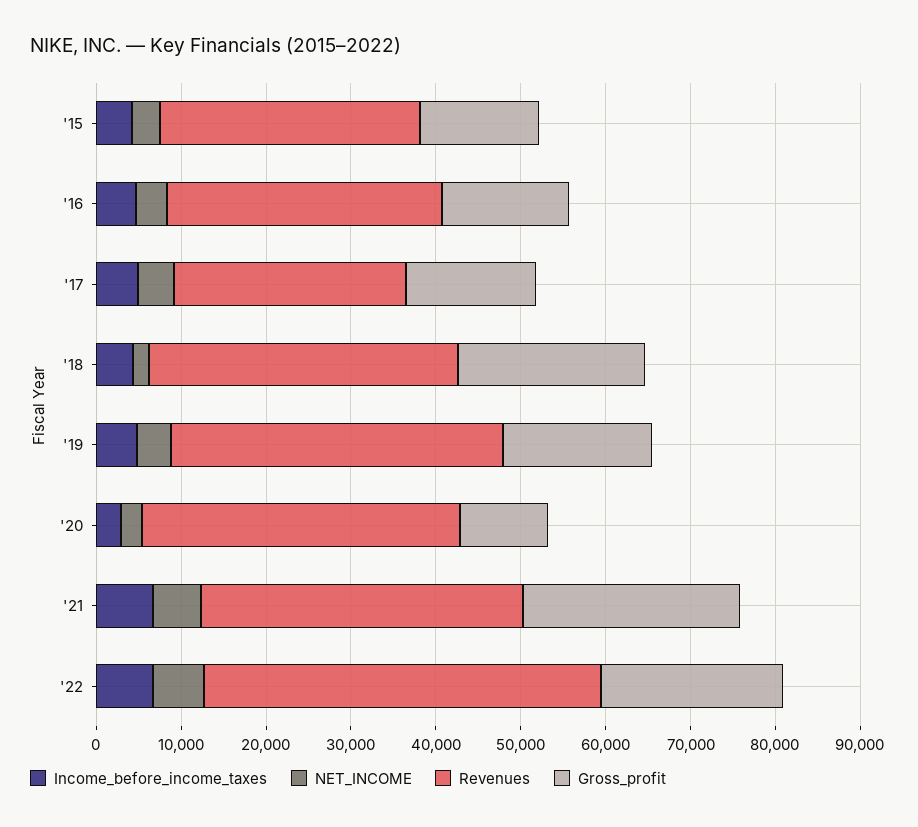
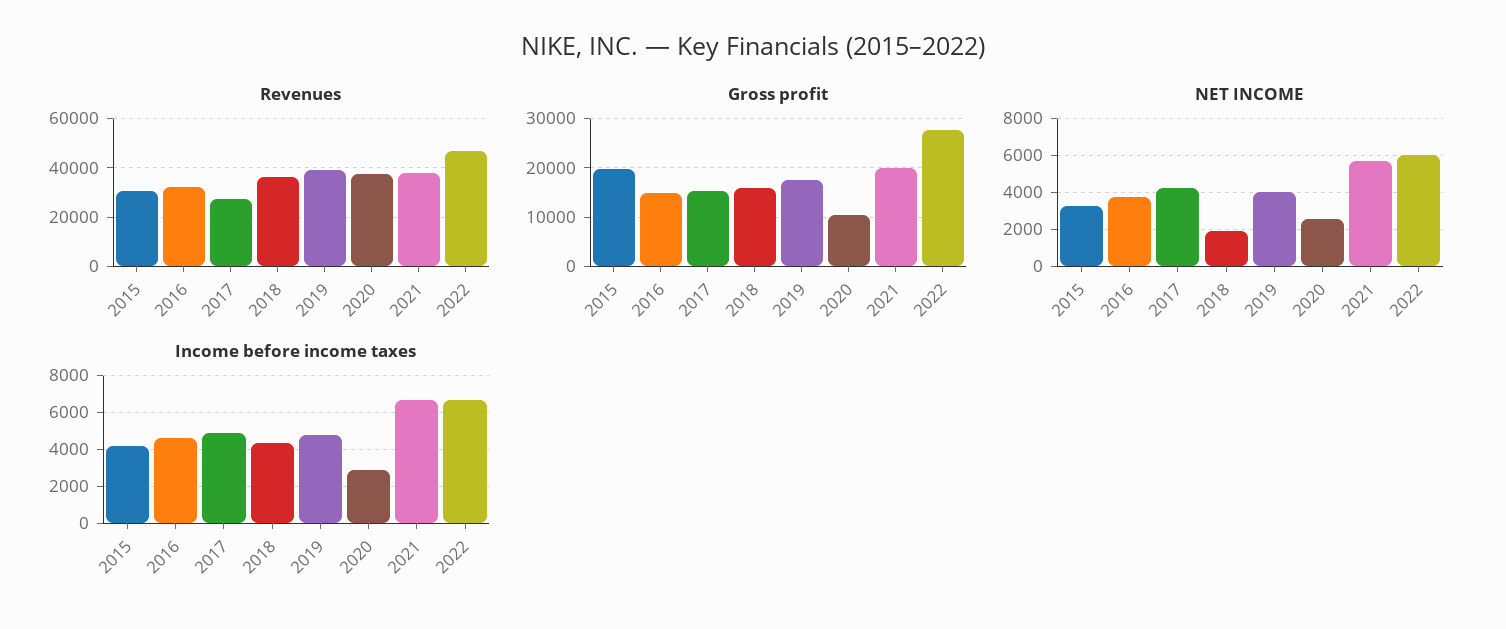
Gross_profit, '15: 14000 -> 20000
Gross_profit, '18: 22000 -> 16000
Gross_profit, '21: 26000 -> 20000
Gross_profit, '22: 22000 -> 28000

